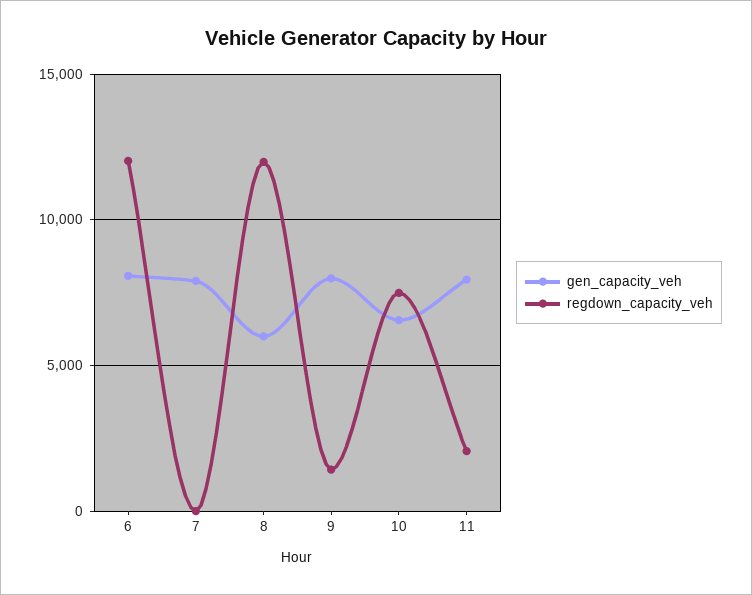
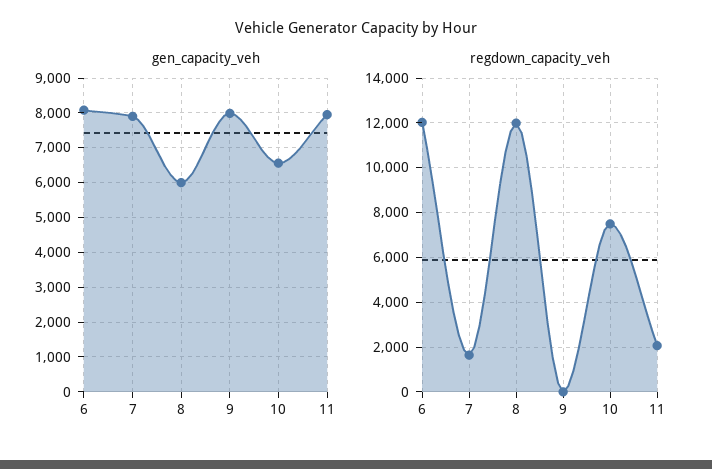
regdown_capacity_veh, 7: 0 -> 1500
regdown_capacity_veh, 9: 1500 -> 0

